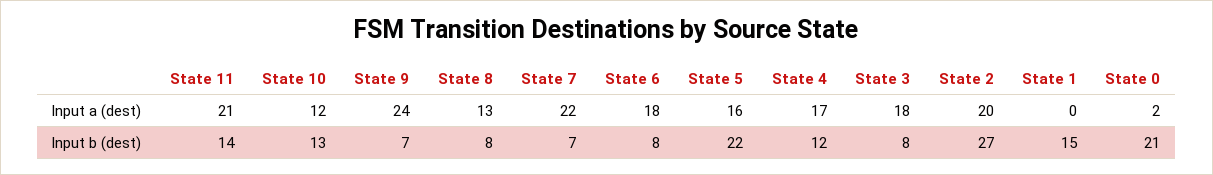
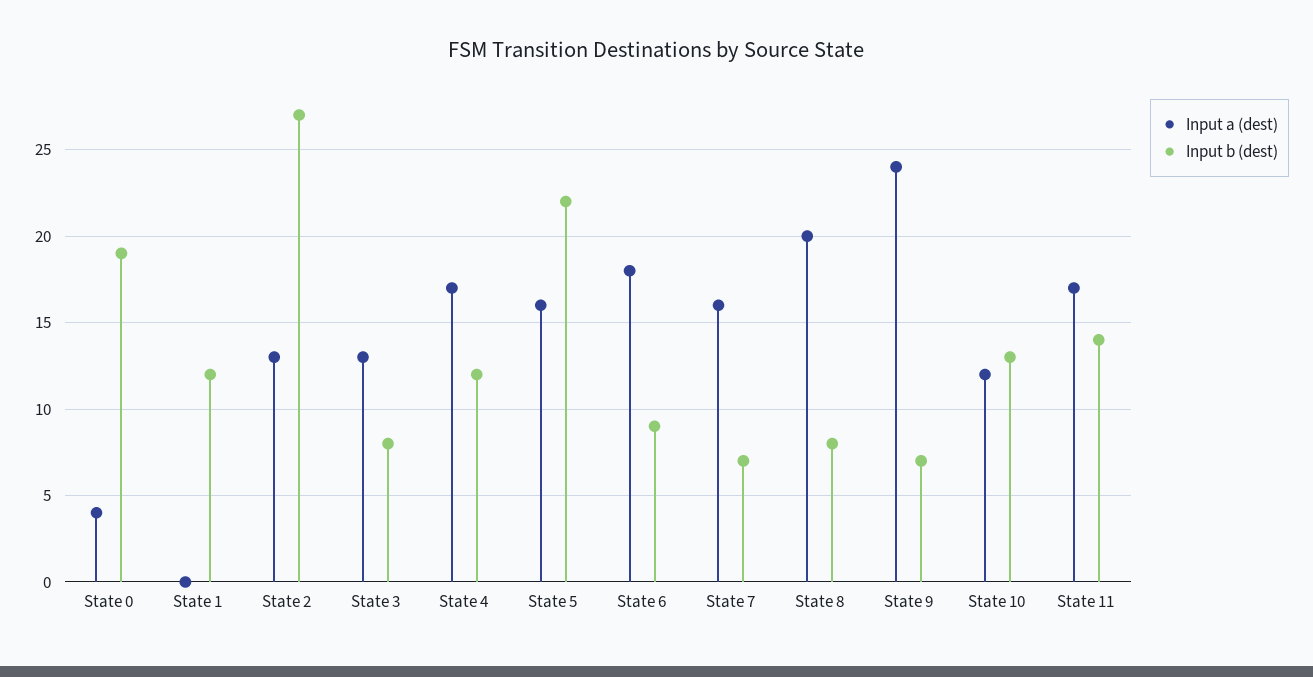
Input a (dest), State 11: 21 -> 17
Input a (dest), State 8: 13 -> 20
Input a (dest), State 7: 22 -> 16
Input a (dest), State 3: 18 -> 13
Input a (dest), State 2: 20 -> 13
Input a (dest), State 0: 2 -> 4
Input b (dest), State 6: 8 -> 9
Input b (dest), State 1: 15 -> 12
Input b (dest), State 0: 21 -> 19

